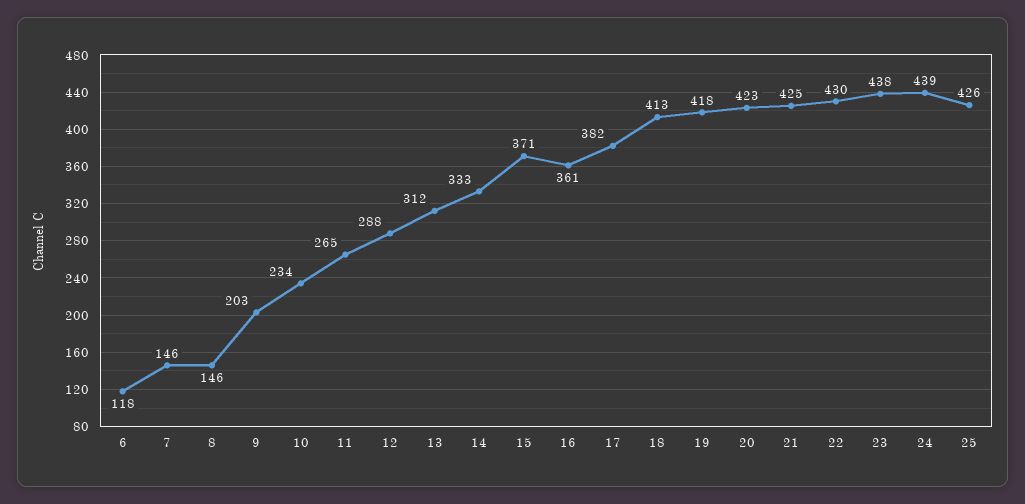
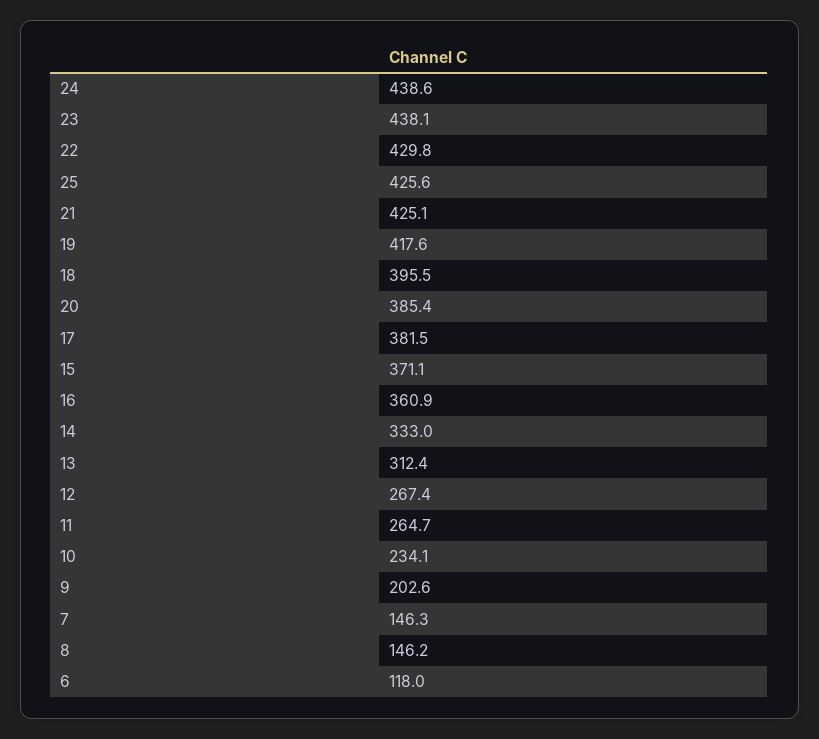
12: 288 -> 267.4
18: 413 -> 395.5
20: 423 -> 385.4

